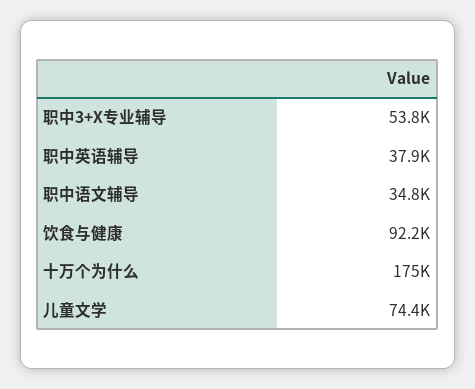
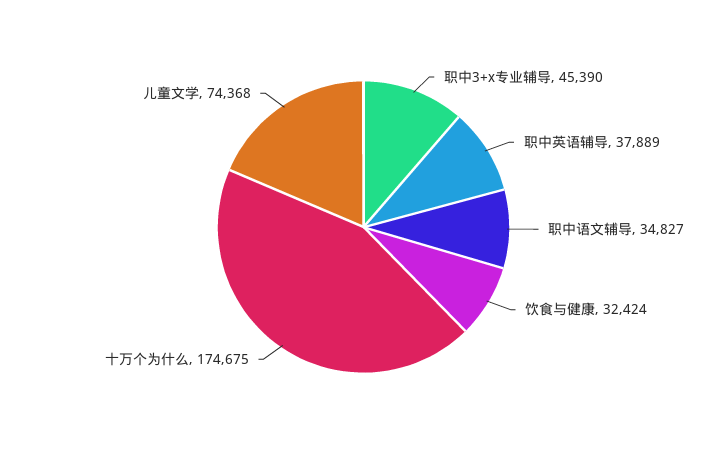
职中3+X专业辅导: 53800 -> 45390
饮食与健康: 92200 -> 32424

